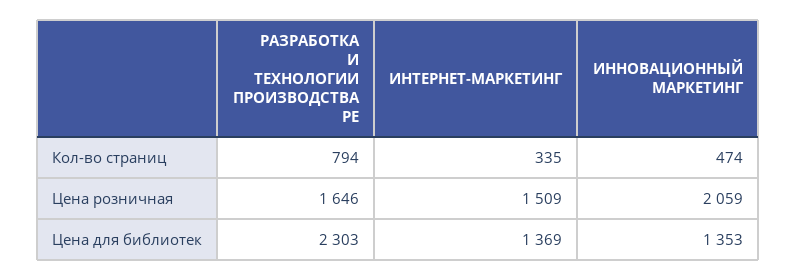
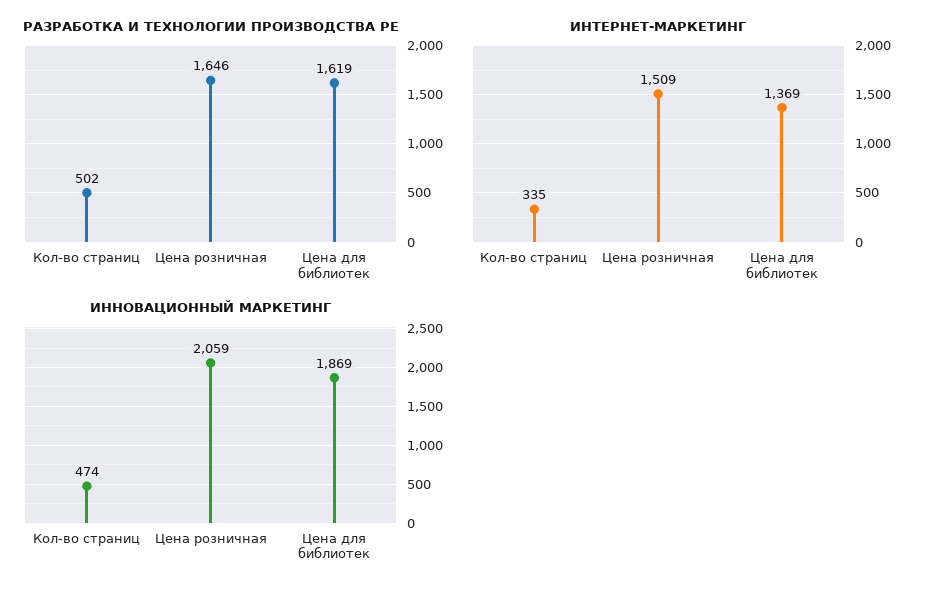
РАЗРАБОТКА И ТЕХНОЛОГИИ ПРОИЗВОДСТВА РЕ, Кол-во страниц: 794 -> 502
РАЗРАБОТКА И ТЕХНОЛОГИИ ПРОИЗВОДСТВА РЕ, Цена для библиотек: 2303 -> 1619
ИННОВАЦИОННЫЙ МАРКЕТИНГ, Цена для библиотек: 1353 -> 1869

